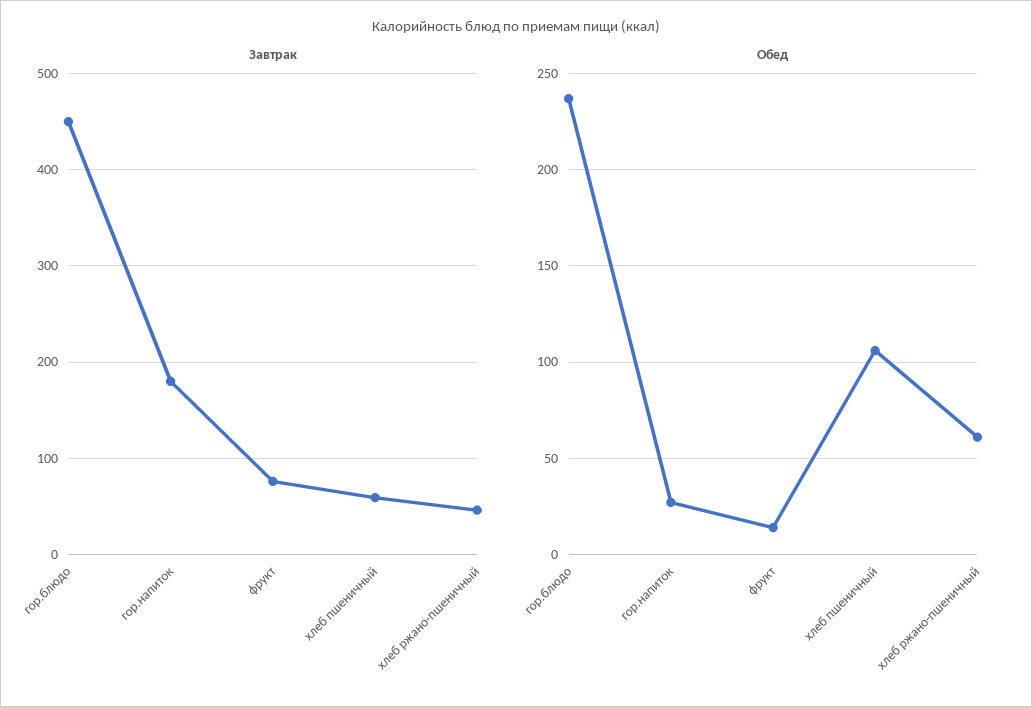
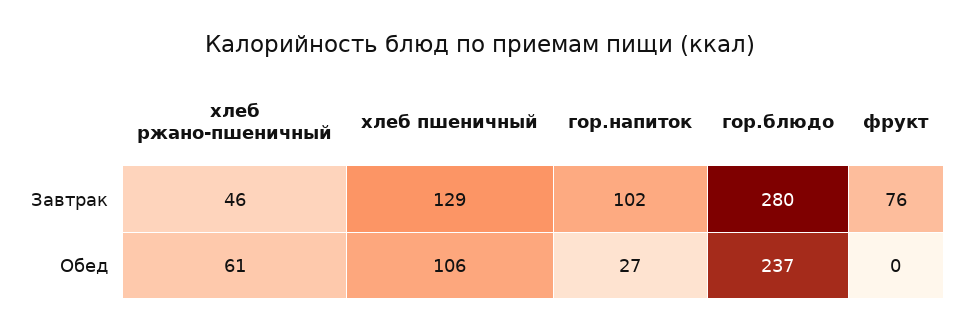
Завтрак, гор.блюдо: 450 -> 280
Завтрак, гор.напиток: 180 -> 102
Завтрак, хлеб пшеничный: 60 -> 129
Обед, фрукт: 15 -> 0

